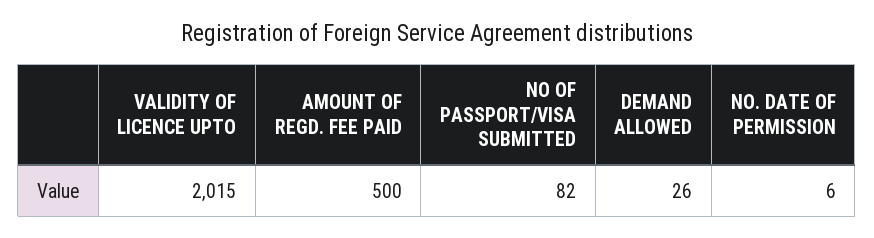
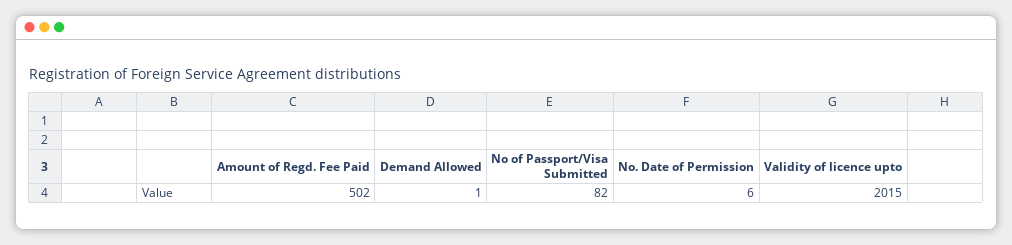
AMOUNT OF REGD. FEE PAID: 500 -> 502
DEMAND ALLOWED: 26 -> 1

